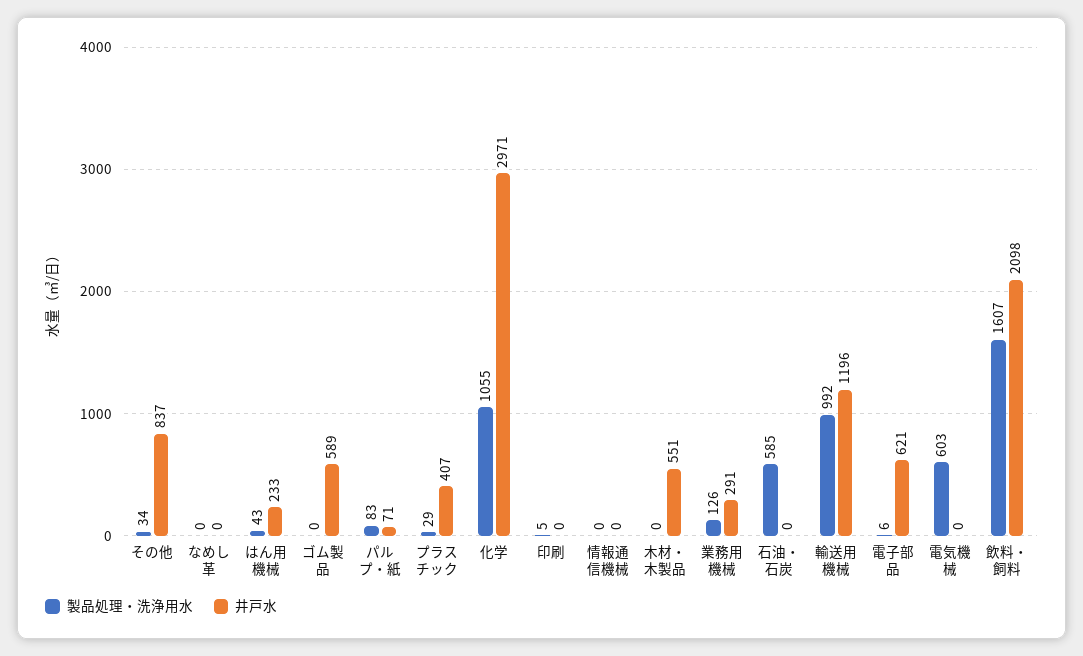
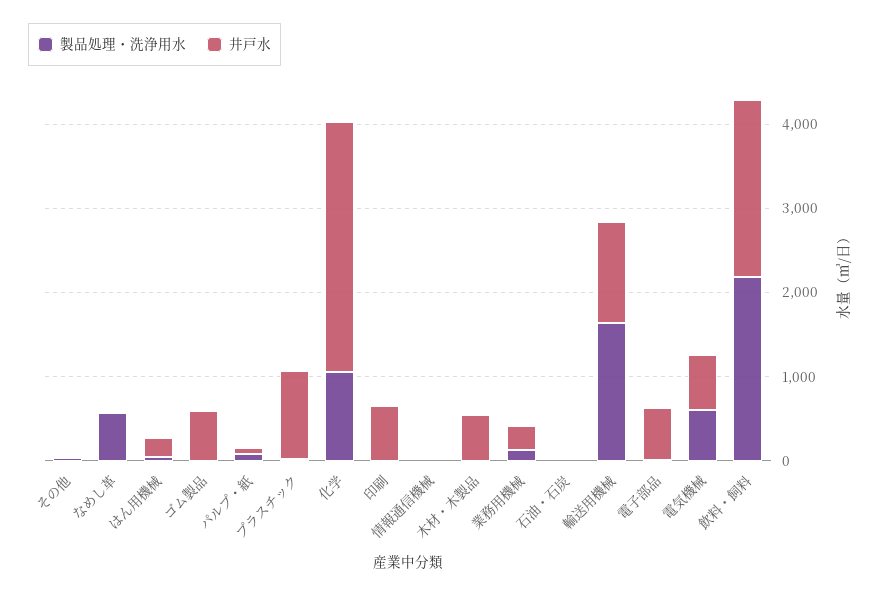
井戸水, その他: 837 -> 0
製品処理・洗浄用水, なめし革: 0 -> 600
井戸水, プラスチック: 407 -> 1000
井戸水, 印刷: 0 -> 600
製品処理・洗浄用水, 石油・石炭: 585 -> 0
製品処理・洗浄用水, 輸送用機械: 992 -> 1600
井戸水, 電気機械: 0 -> 600
製品処理・洗浄用水, 飲料・飼料: 1607 -> 2200

